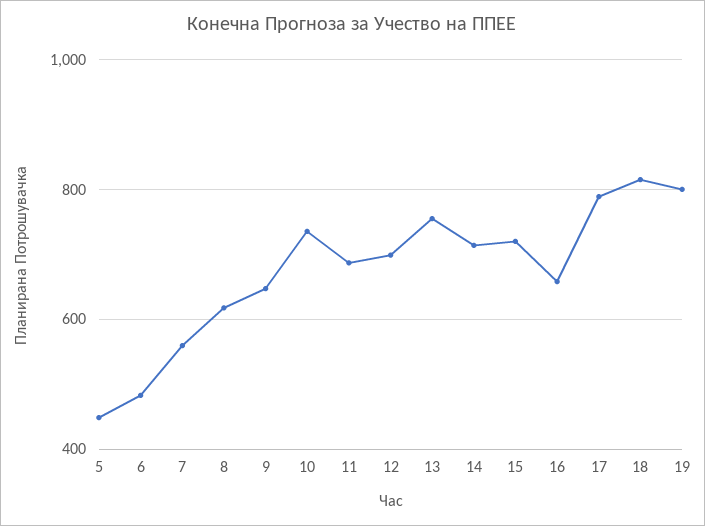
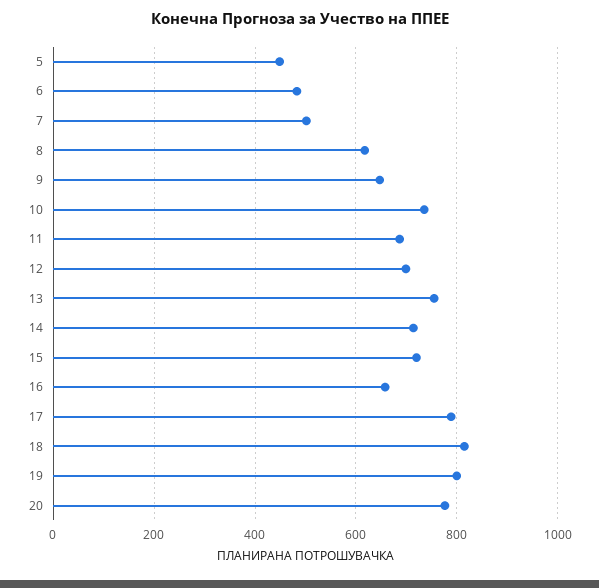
7: 560 -> 500
20: none -> 780

